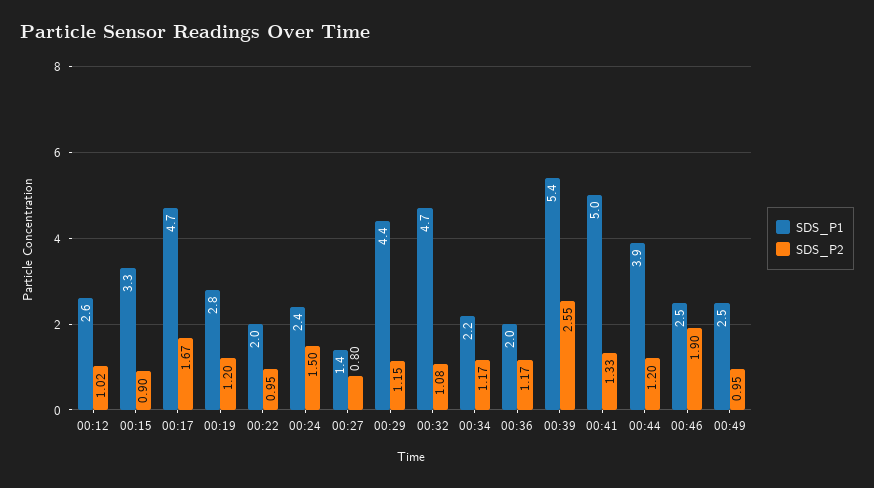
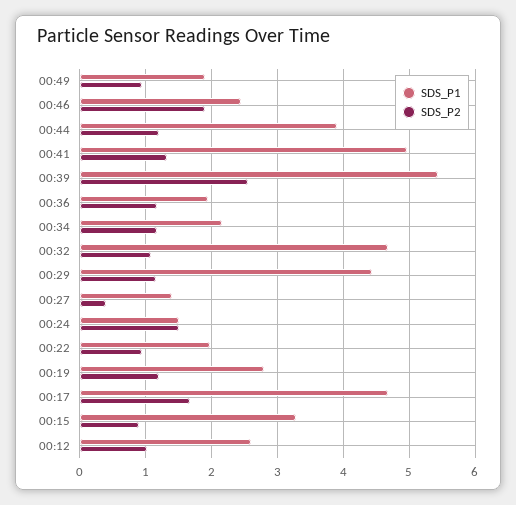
SDS_P1, 00:24: 2.4 -> 1.5
SDS_P2, 00:27: 0.8 -> 0.4
SDS_P1, 00:49: 2.5 -> 1.9

